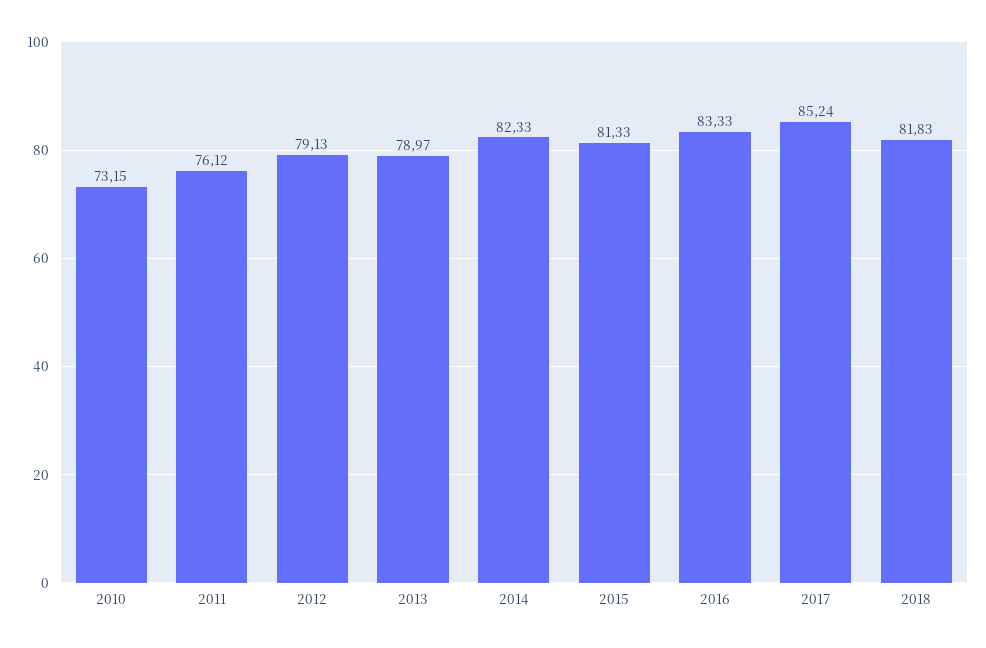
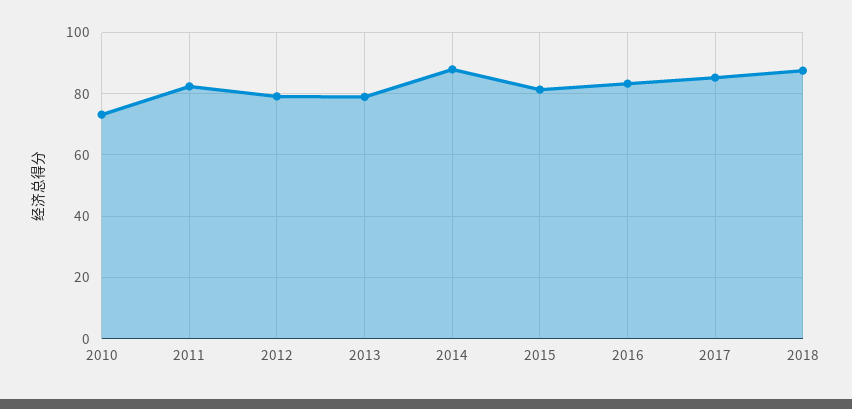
2011: 76.12 -> 82
2014: 82.33 -> 88
2018: 81.83 -> 88

